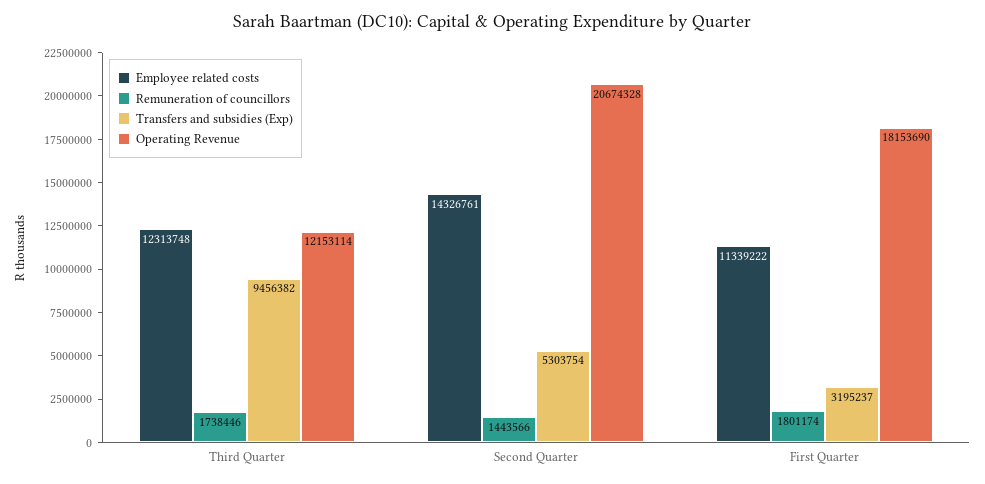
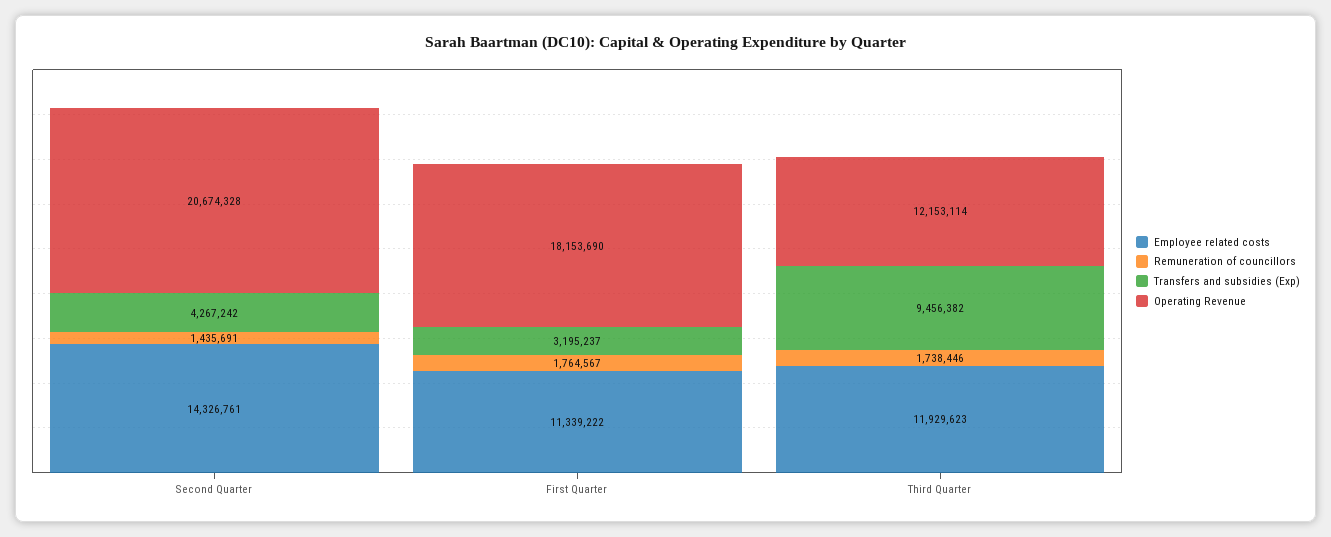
Employee related costs, Third Quarter: 12313748 -> 11929623
Remuneration of councillors, Second Quarter: 1443566 -> 1435691
Transfers and subsidies (Exp), Second Quarter: 5303754 -> 4267242
Remuneration of councillors, First Quarter: 1801174 -> 1764567

